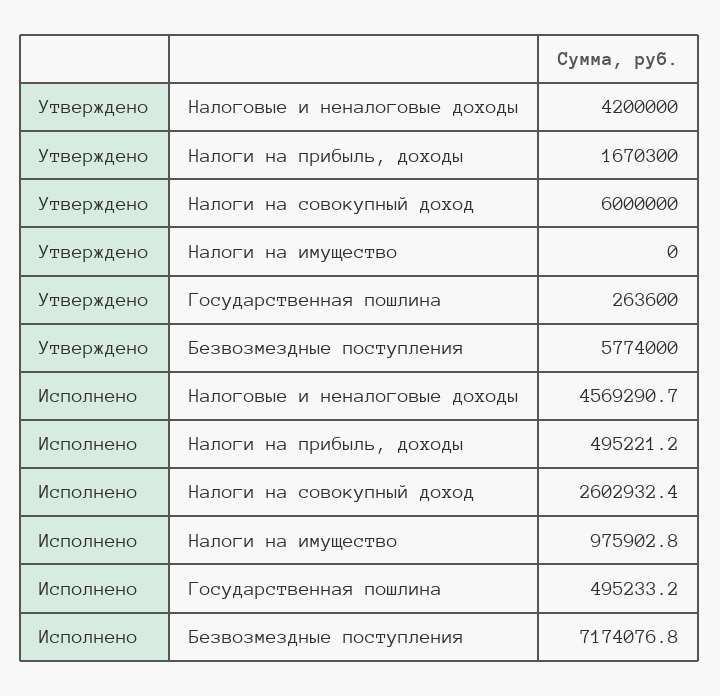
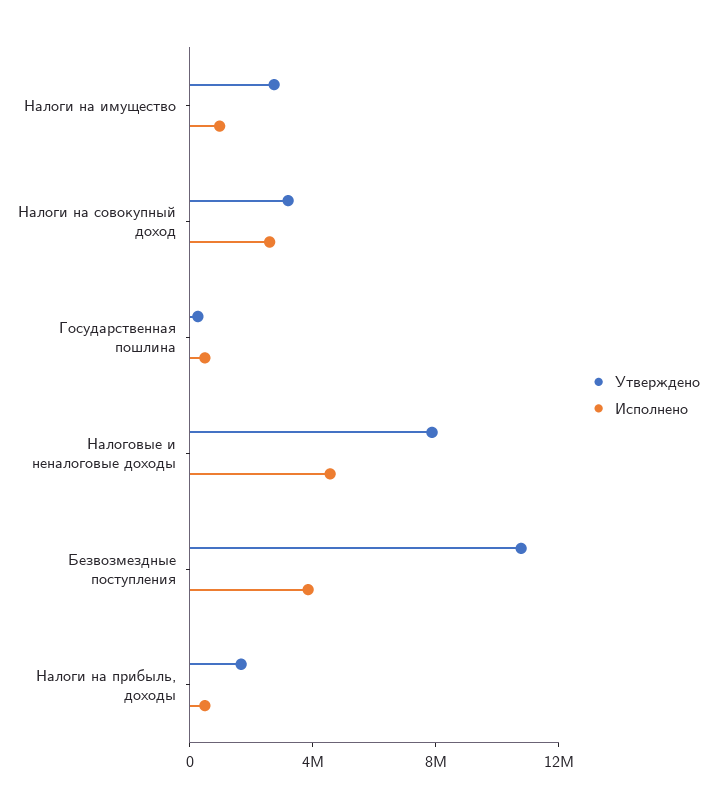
Утверждено, Налоговые и неналоговые доходы: 4200000 -> 8000000
Утверждено, Налоги на совокупный доход: 6000000 -> 3000000
Утверждено, Налоги на имущество: 0 -> 3000000
Утверждено, Безвозмездные поступления: 5774000 -> 11000000
Исполнено, Безвозмездные поступления: 7174076.8 -> 4000000

